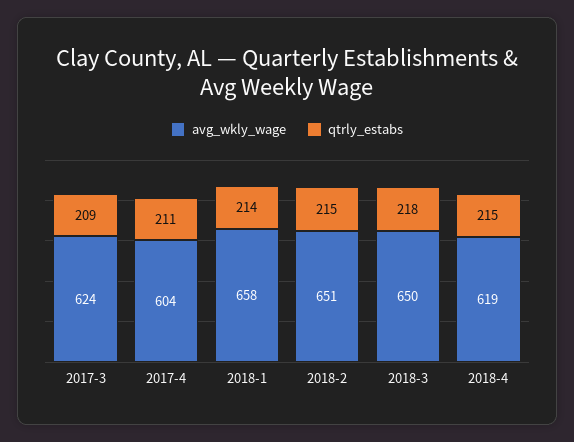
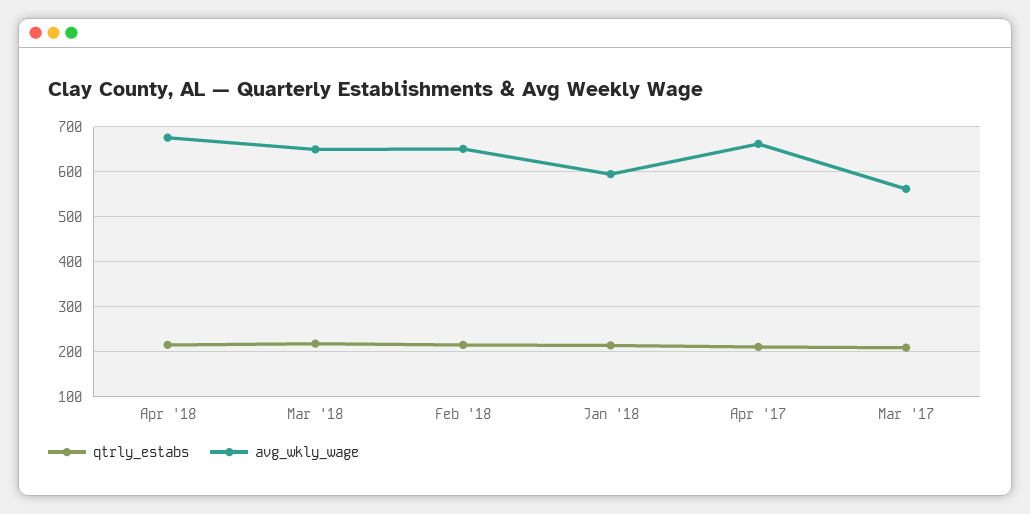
avg_wkly_wage, 2017-3: 624 -> 560
avg_wkly_wage, 2017-4: 604 -> 660
avg_wkly_wage, 2018-1: 658 -> 600
avg_wkly_wage, 2018-4: 619 -> 680

